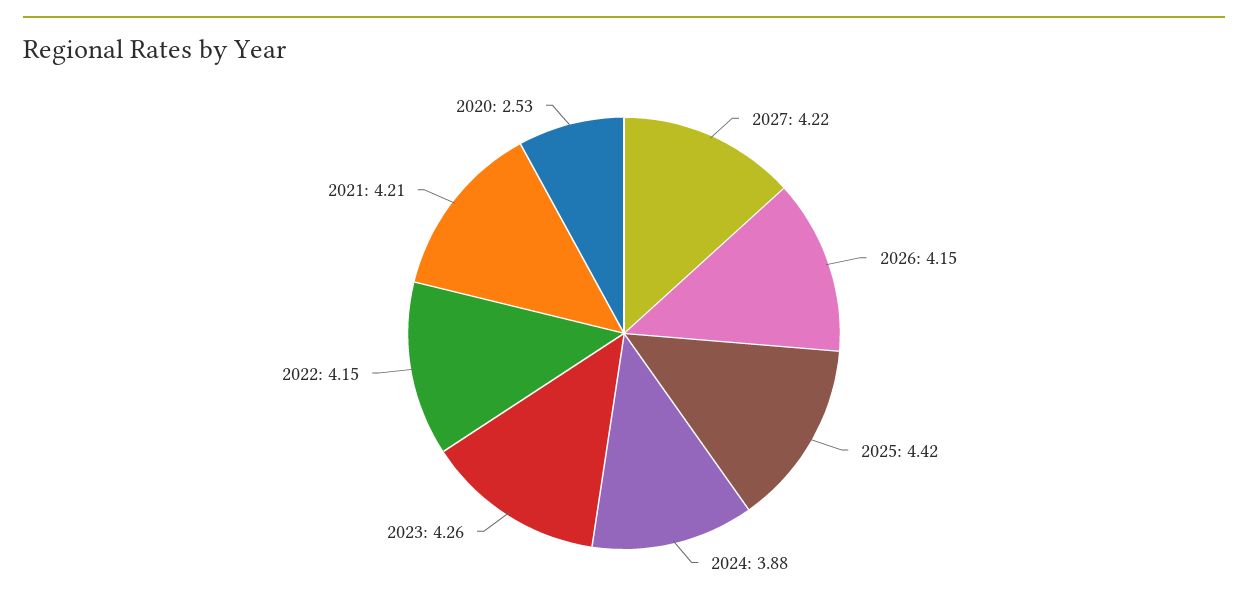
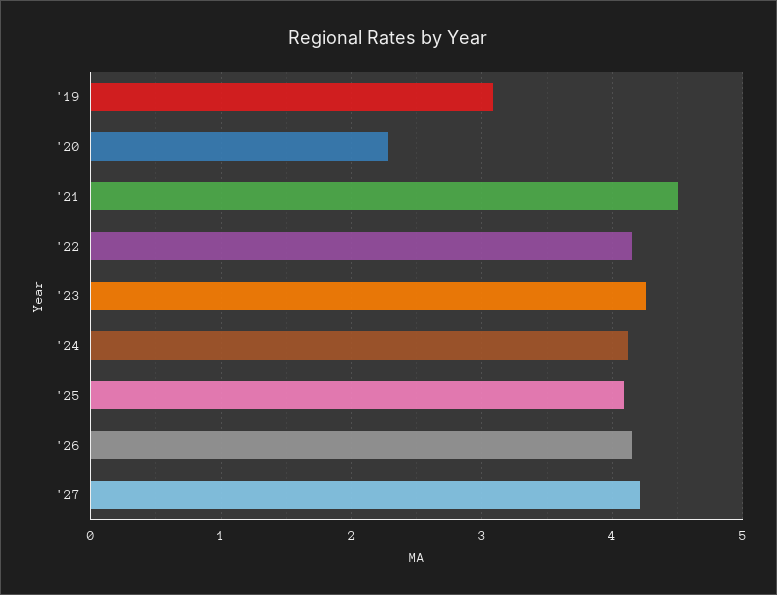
2025: 4.42 -> 4.1
2024: 3.88 -> 4.1
2021: 4.21 -> 4.5
2020: 2.53 -> 2.3
'19: none -> 3.1

